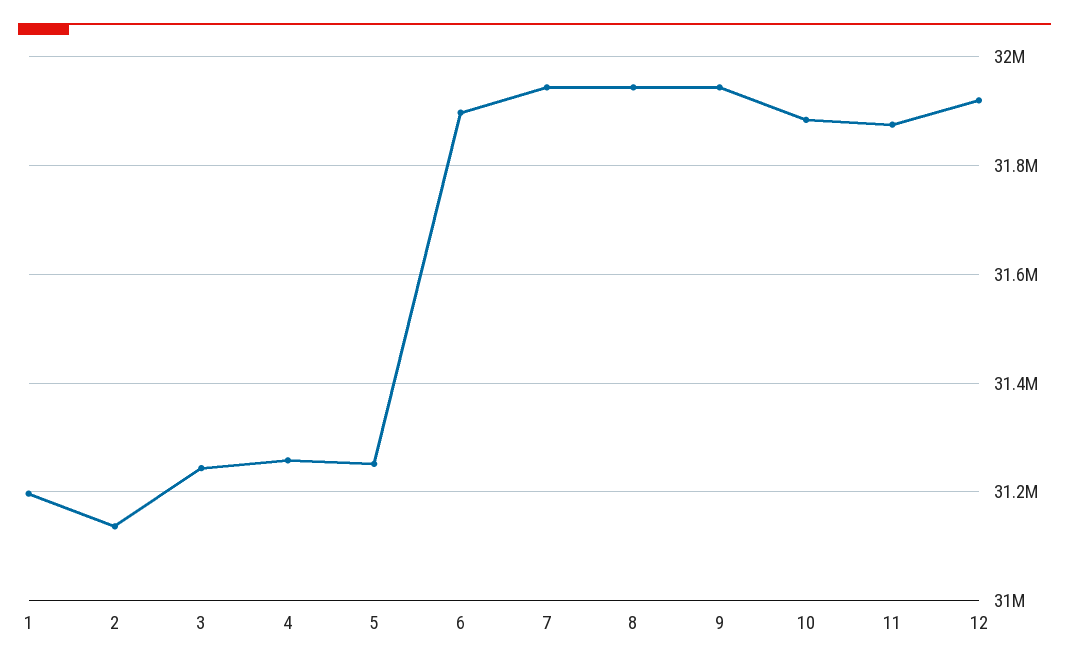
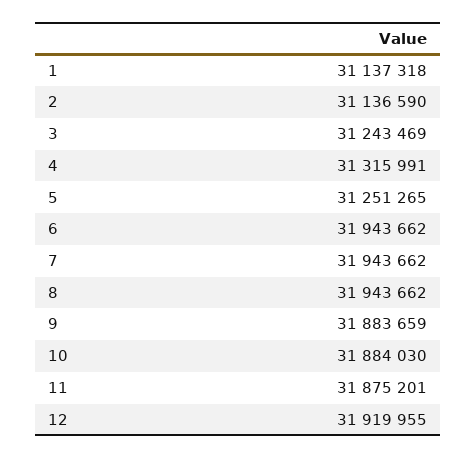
1: 31200000 -> 31137318
4: 31260000 -> 31315991
6: 31900000 -> 31943662
9: 31940000 -> 31883659

